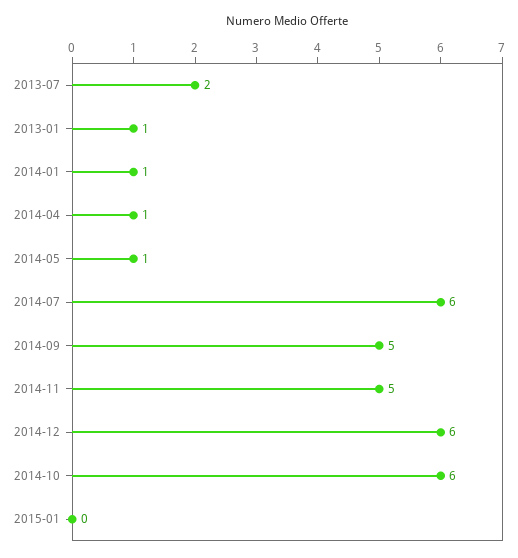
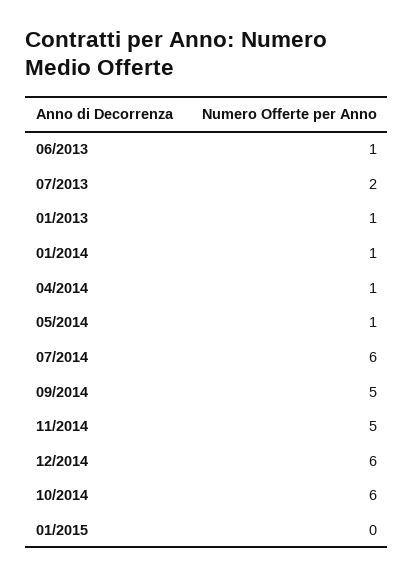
06/2013: none -> 1

